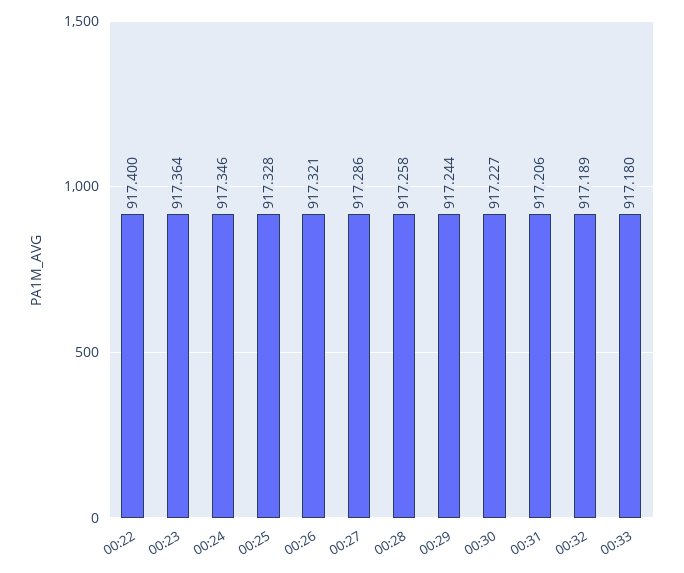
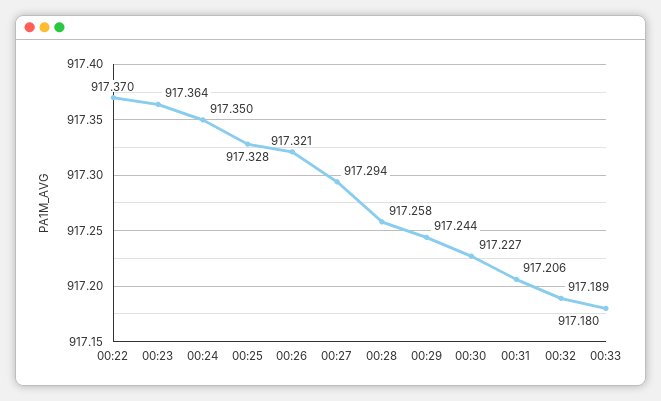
00:22: 917.4 -> 917.37
00:24: 917.346 -> 917.35
00:27: 917.286 -> 917.294

